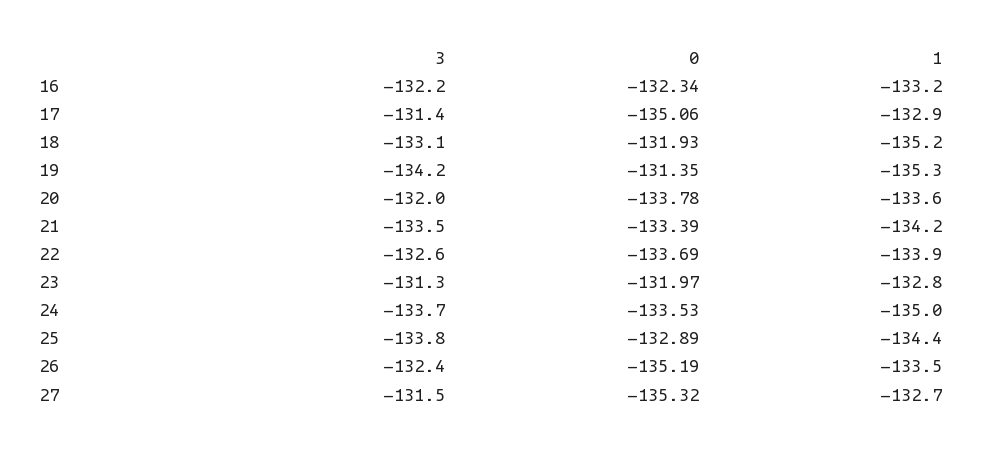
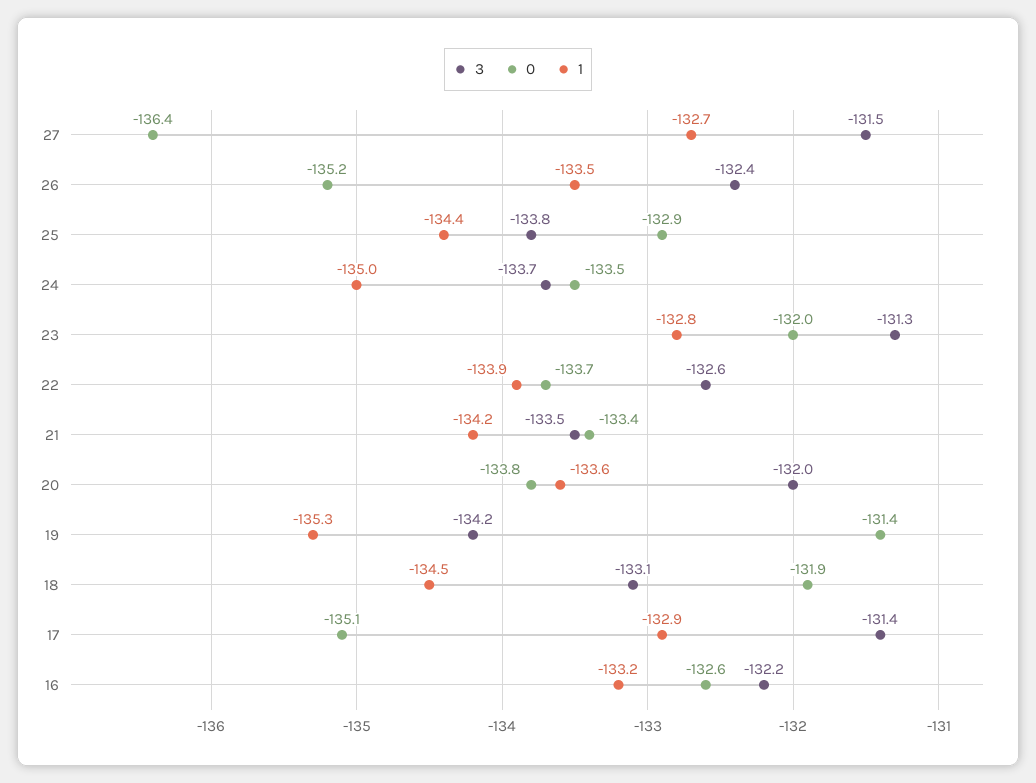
0, 16: -132.34 -> -132.6
1, 18: -135.2 -> -134.5
0, 27: -135.32 -> -136.4

